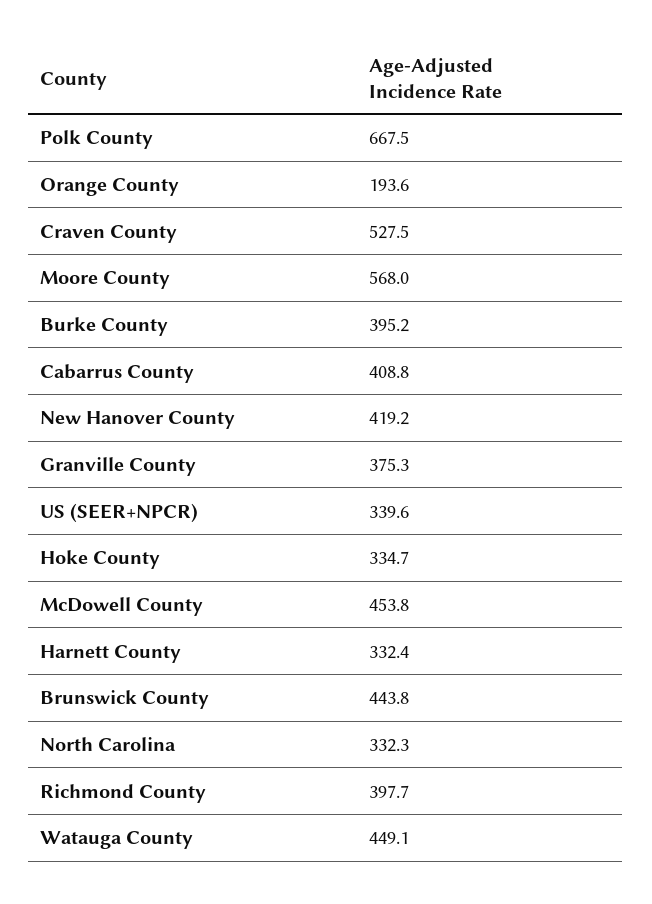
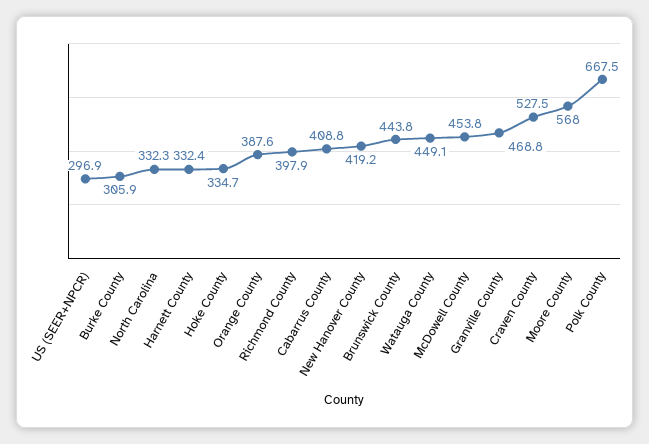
Orange County: 193.6 -> 387.6
Burke County: 395.2 -> 305.9
Granville County: 375.3 -> 468.8
US (SEER+NPCR): 339.6 -> 296.9
Richmond County: 397.7 -> 397.9

